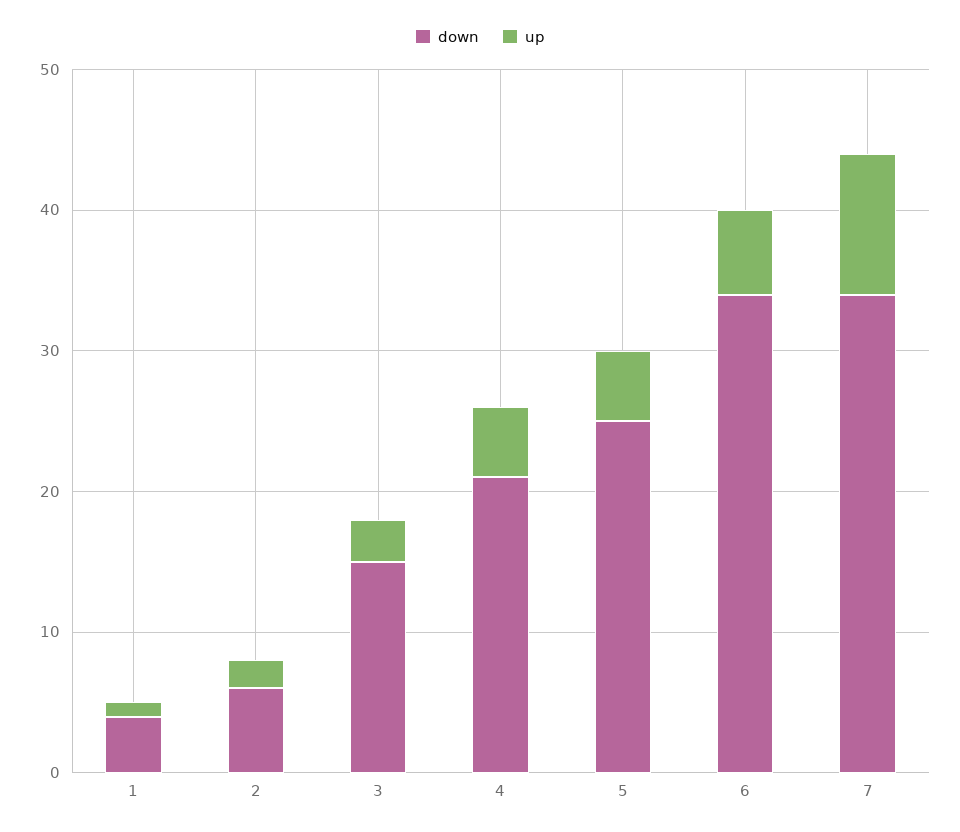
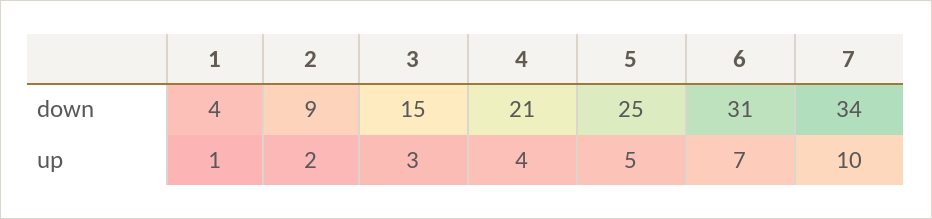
down, 2: 6 -> 9
up, 4: 5 -> 4
down, 6: 34 -> 31
up, 6: 6 -> 7

